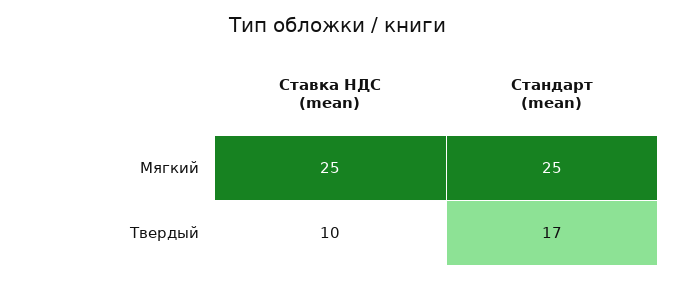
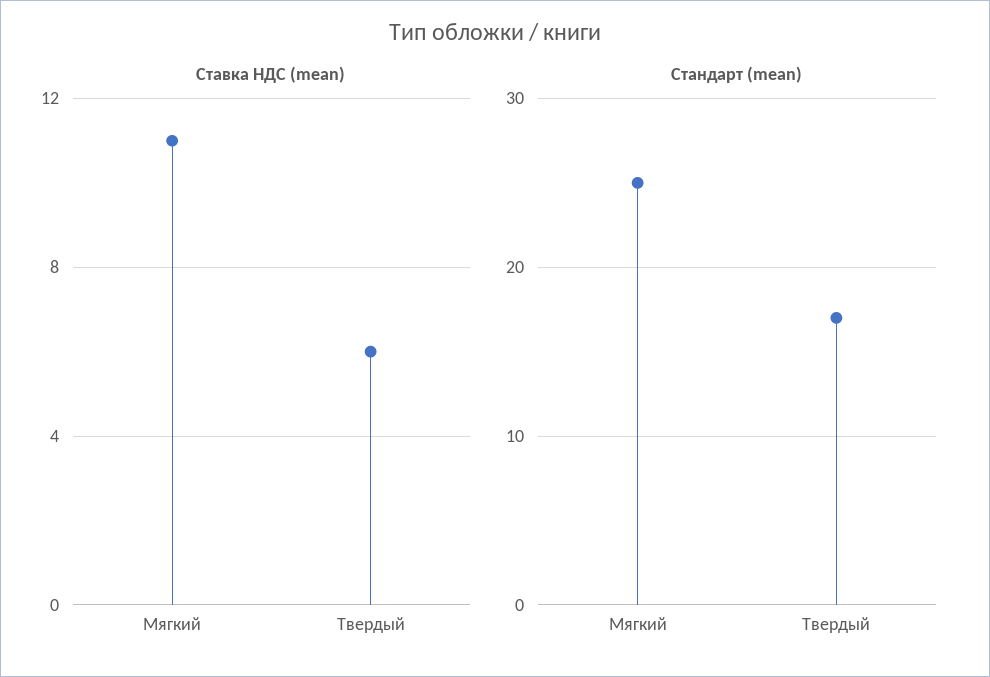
Ставка НДС (mean), Мягкий: 25 -> 11
Ставка НДС (mean), Твердый: 10 -> 6

